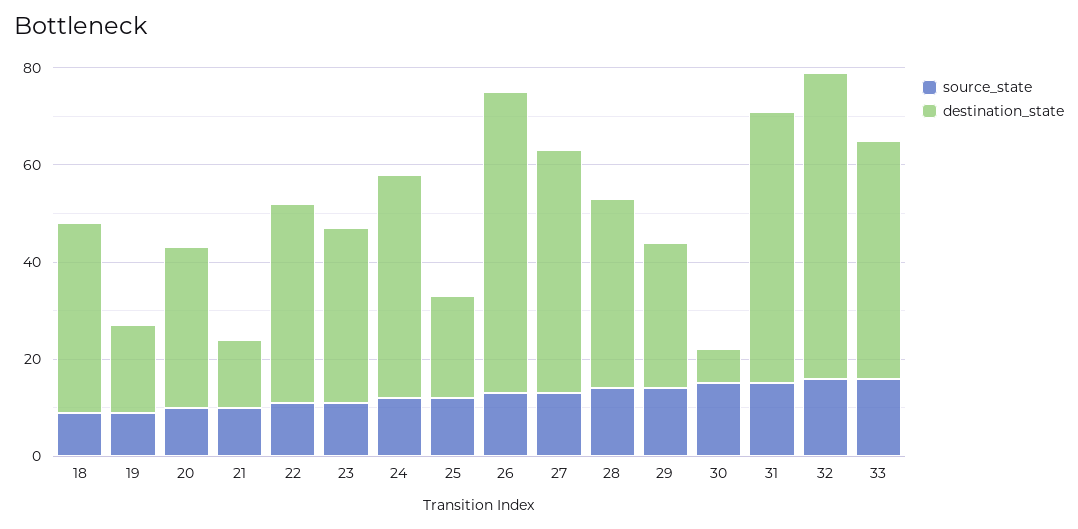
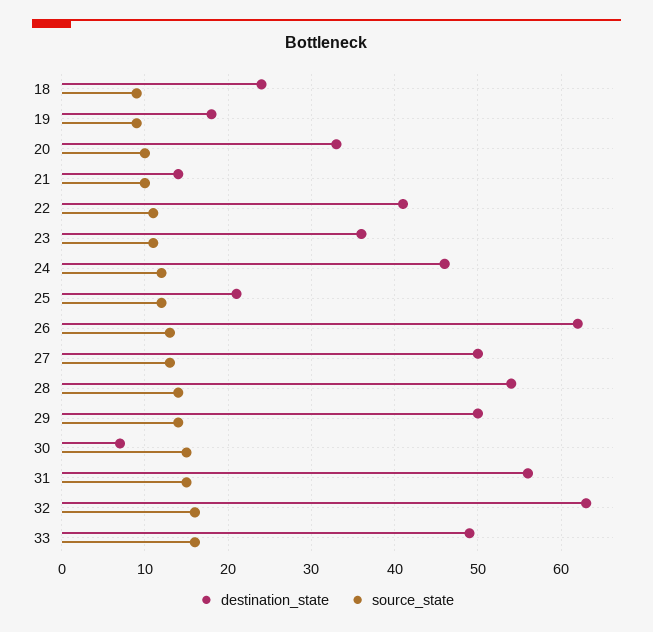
destination_state, 18: 40 -> 24
destination_state, 28: 40 -> 54
destination_state, 29: 30 -> 50

